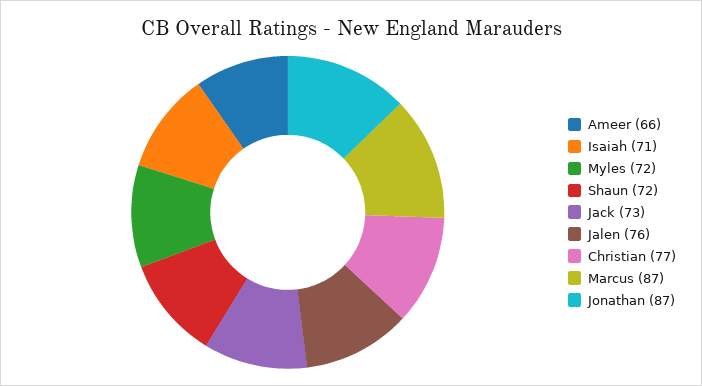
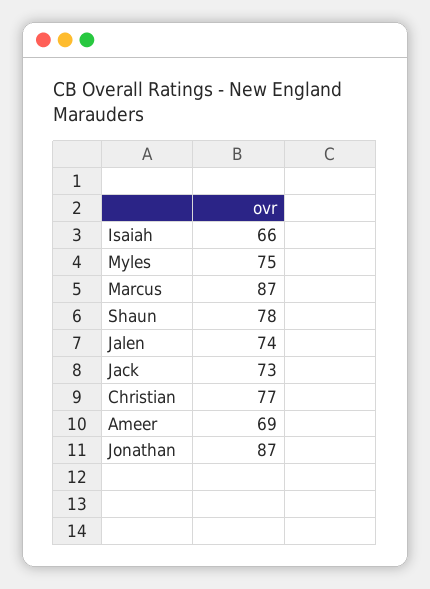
Ameer: 66 -> 69
Isaiah: 71 -> 66
Myles: 72 -> 75
Shaun: 72 -> 78
Jalen: 76 -> 74

